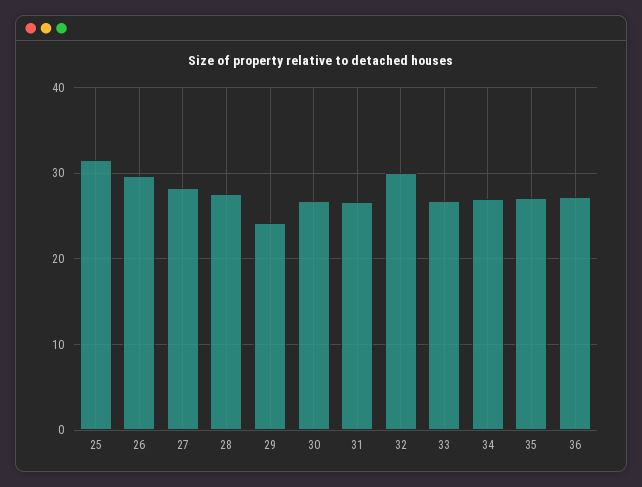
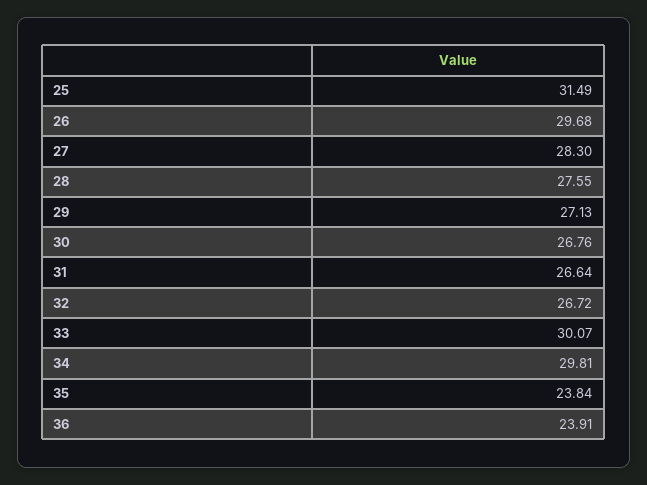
29: 24 -> 27.13
32: 30 -> 26.72
33: 27 -> 30.07
34: 27 -> 29.81
35: 27 -> 23.84
36: 27 -> 23.91

